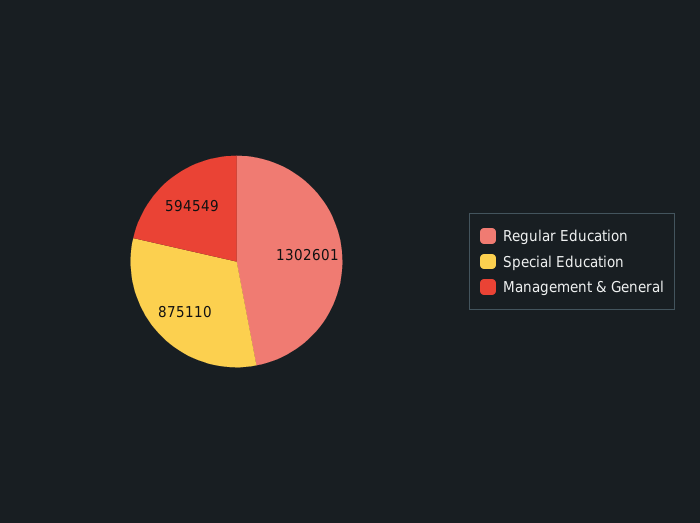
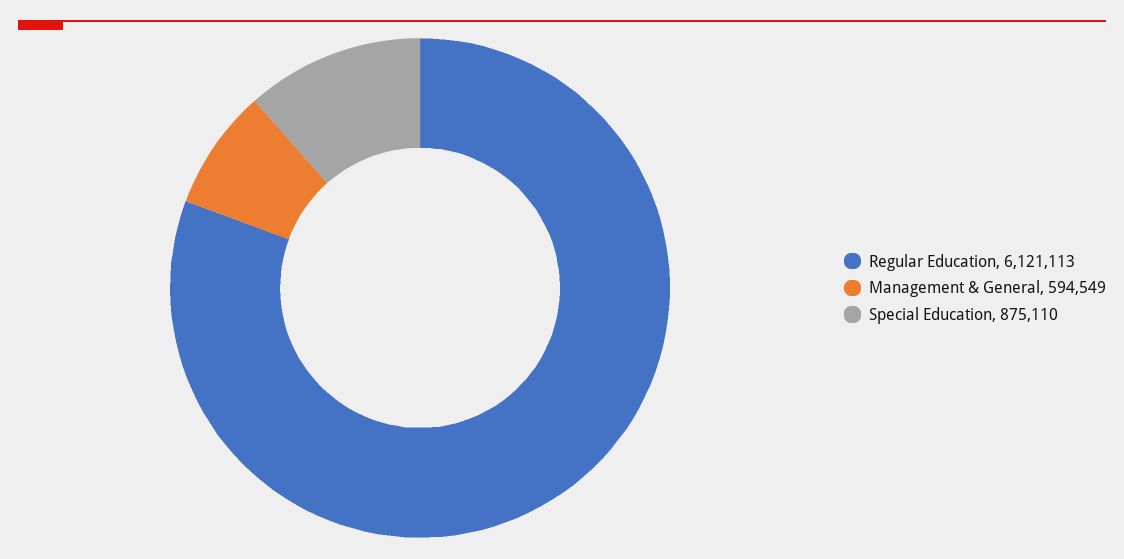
Regular Education: 1302601 -> 6121113

